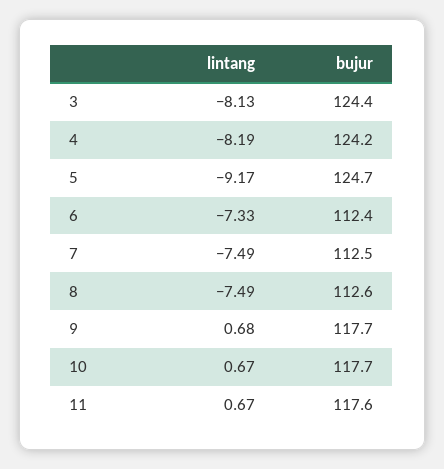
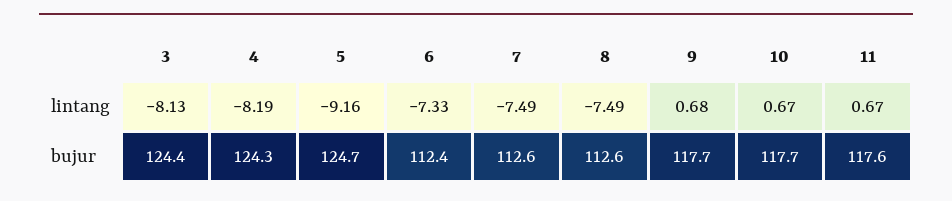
bujur, 4: 124.2 -> 124.3
lintang, 5: -9.17 -> -9.16
bujur, 7: 112.5 -> 112.6

